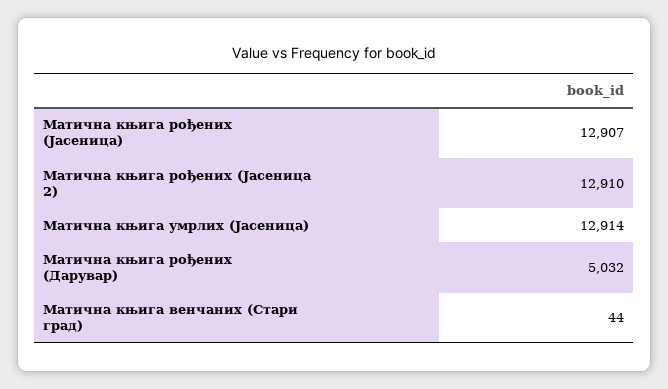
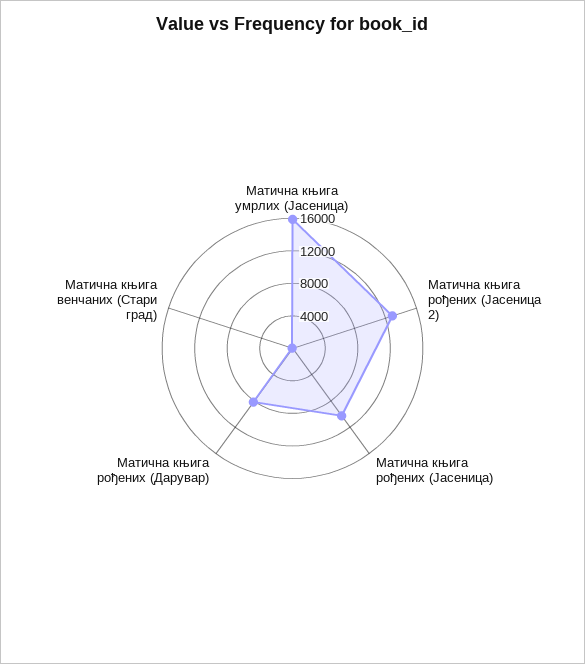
Матична књига рођених (Јасеница): 12907 -> 10000
Матична књига умрлих (Јасеница): 12914 -> 16000
Матична књига рођених (Дарувар): 5032 -> 8000

